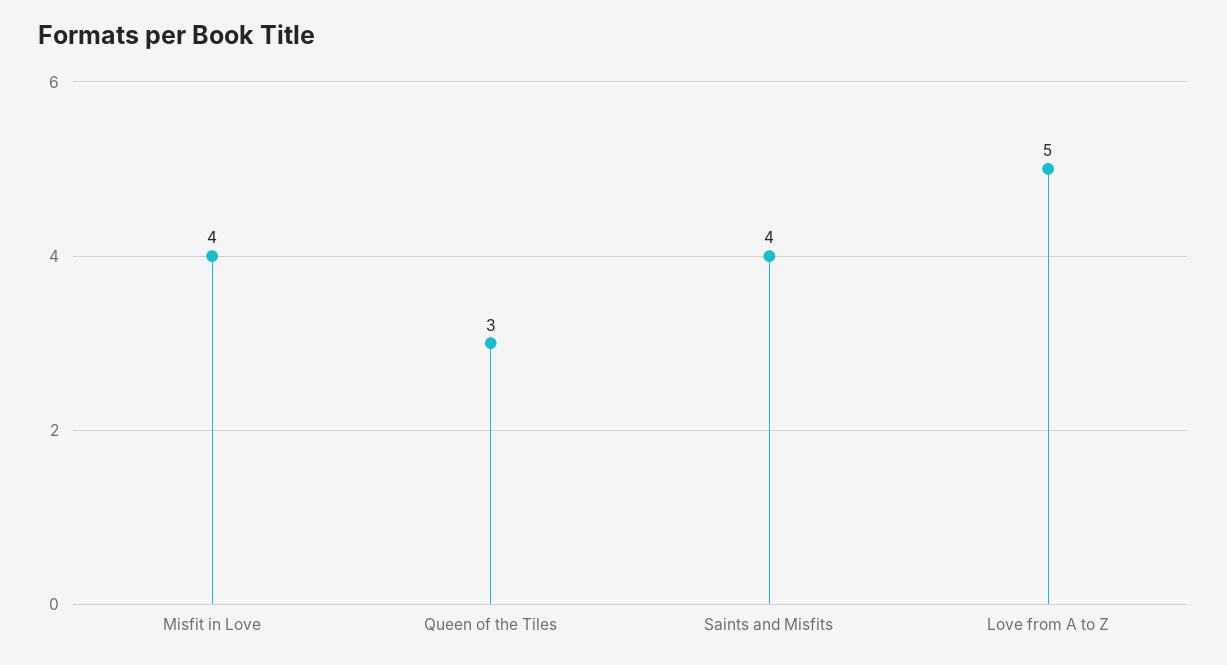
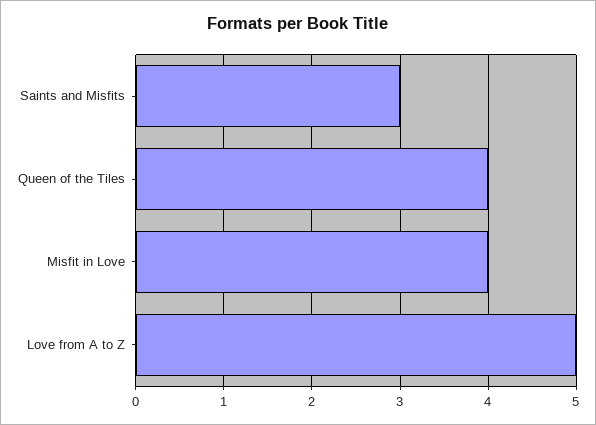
Queen of the Tiles: 3 -> 4
Saints and Misfits: 4 -> 3

